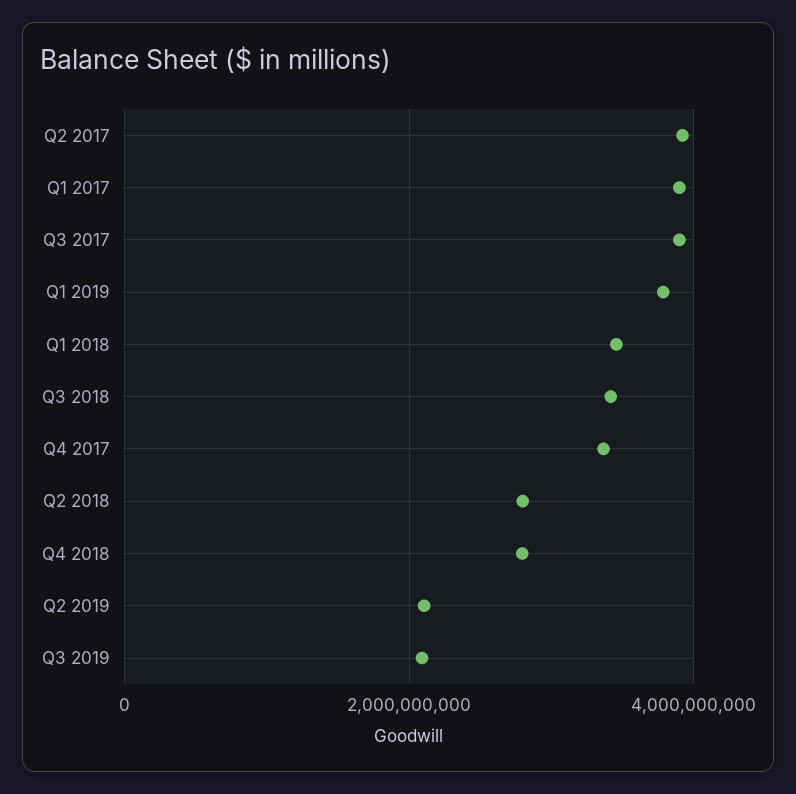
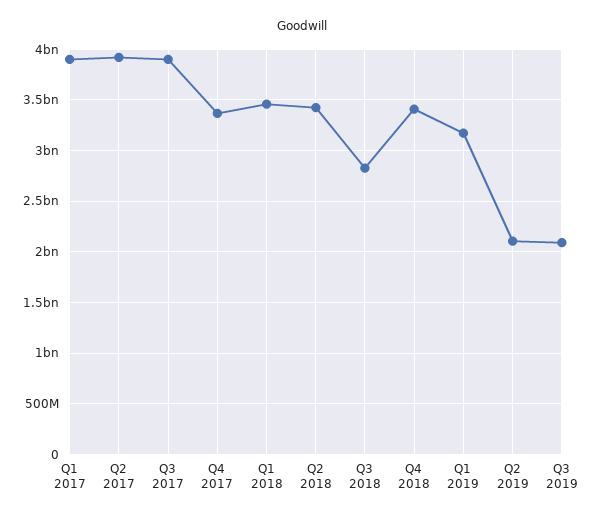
Q1 2019: 3800000000 -> 3200000000
Q3 2018: 3400000000 -> 2800000000
Q2 2018: 2800000000 -> 3400000000
Q4 2018: 2800000000 -> 3400000000

